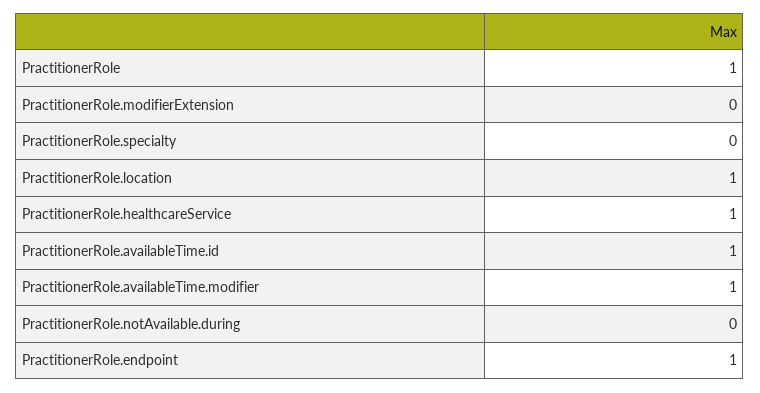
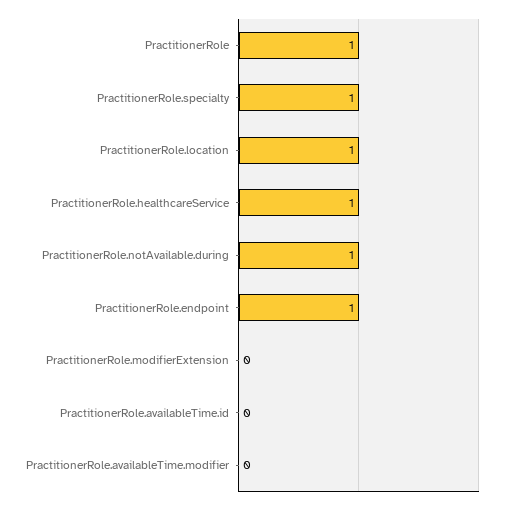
PractitionerRole.specialty: 0 -> 1
PractitionerRole.availableTime.id: 1 -> 0
PractitionerRole.availableTime.modifier: 1 -> 0
PractitionerRole.notAvailable.during: 0 -> 1

